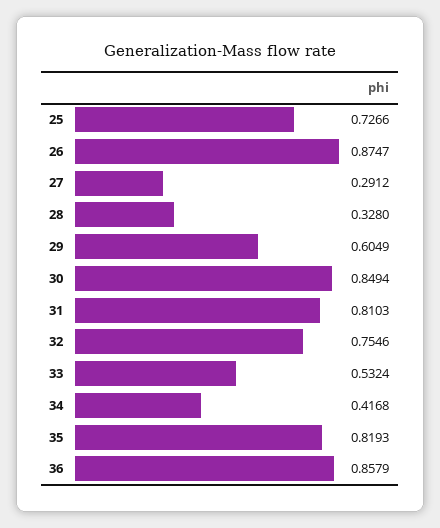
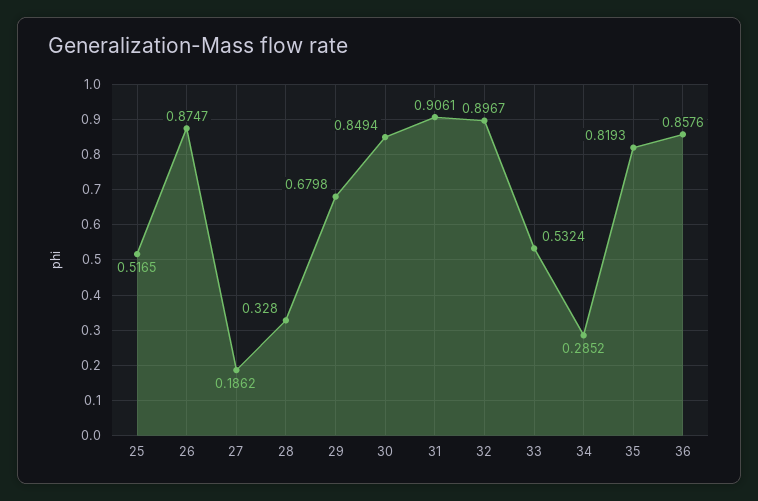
25: 0.7266 -> 0.5165
27: 0.2912 -> 0.1862
29: 0.6049 -> 0.6798
31: 0.8103 -> 0.9061
32: 0.7546 -> 0.8967
34: 0.4168 -> 0.2852
36: 0.8579 -> 0.8576

